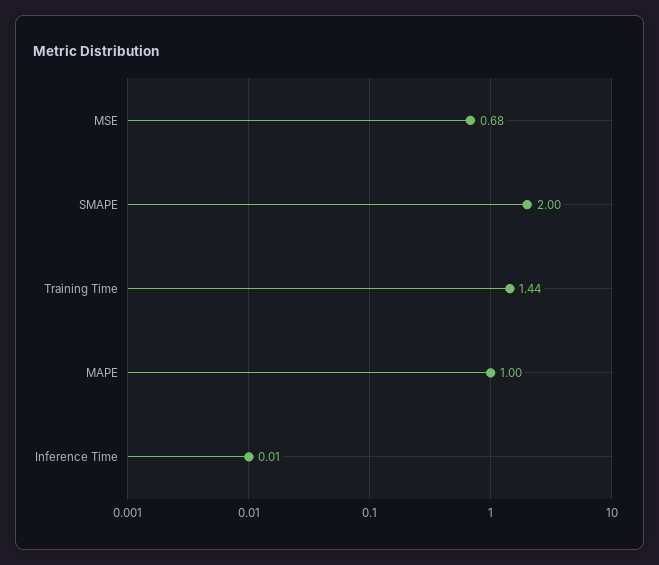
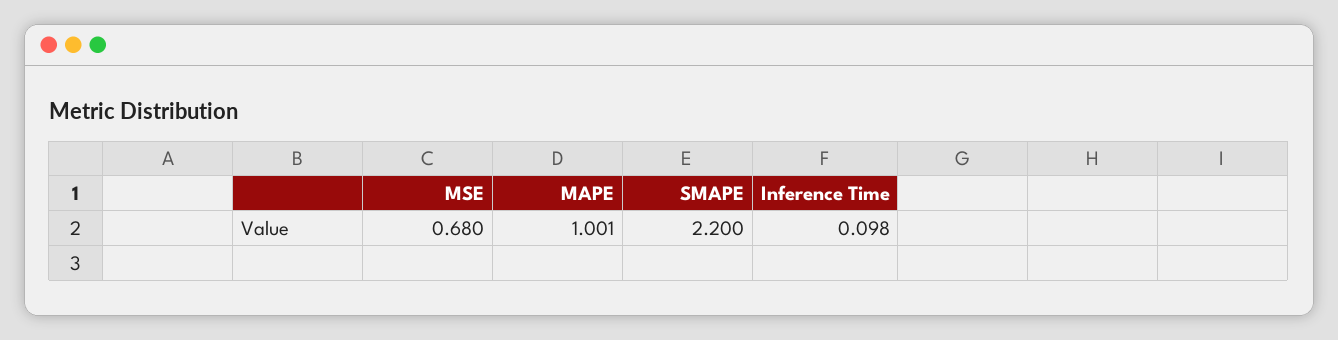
SMAPE: 2 -> 2.2
Training Time: 1.44 -> none
Inference Time: 0.01 -> 0.098

